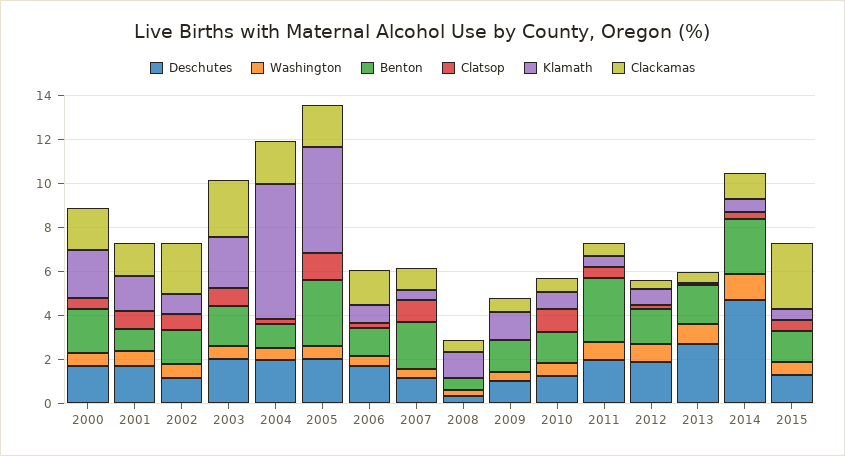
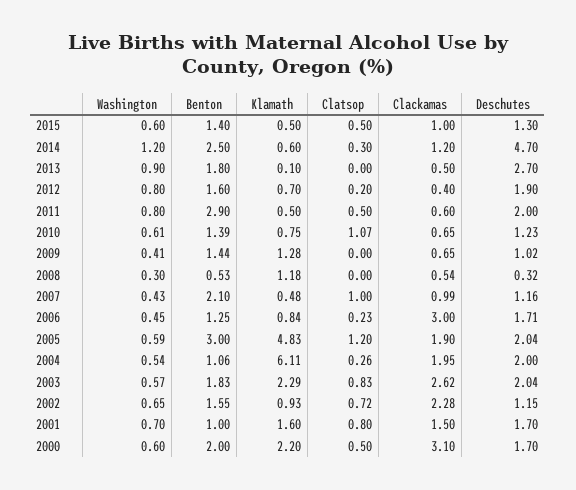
Clackamas, 2000: 2 -> 3.1
Clackamas, 2006: 1.5 -> 3
Clackamas, 2015: 3 -> 1

